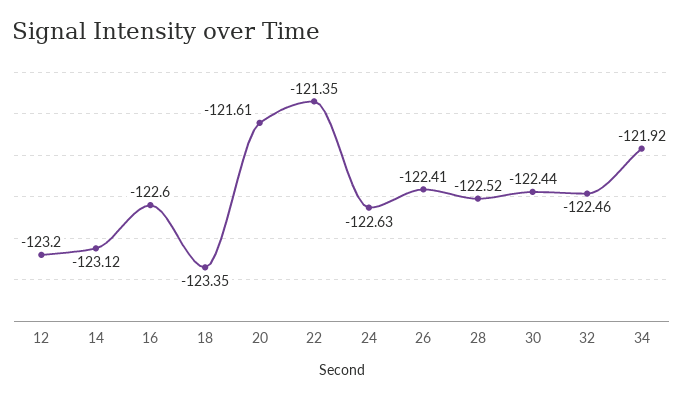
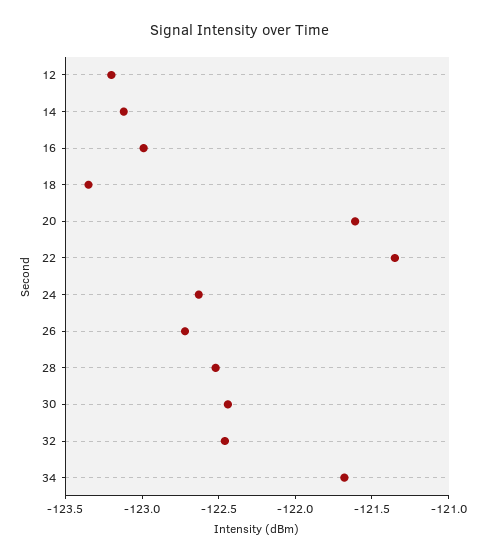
16: -122.6 -> -123
26: -122.41 -> -122.7
34: -121.92 -> -121.7

